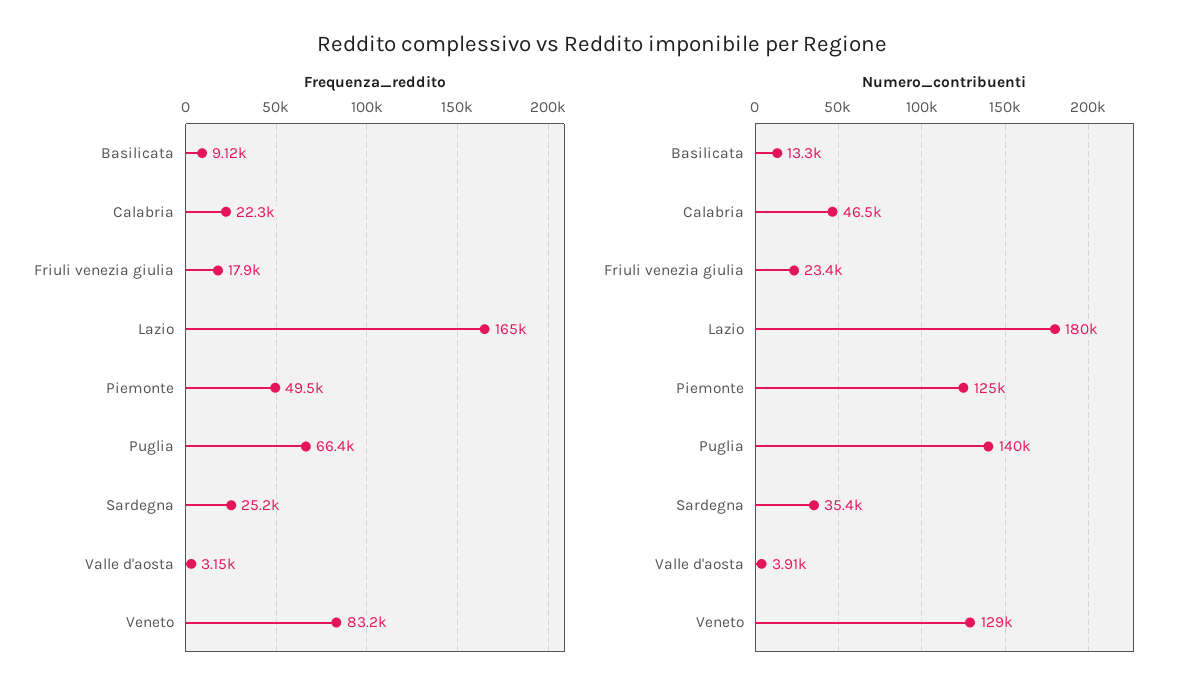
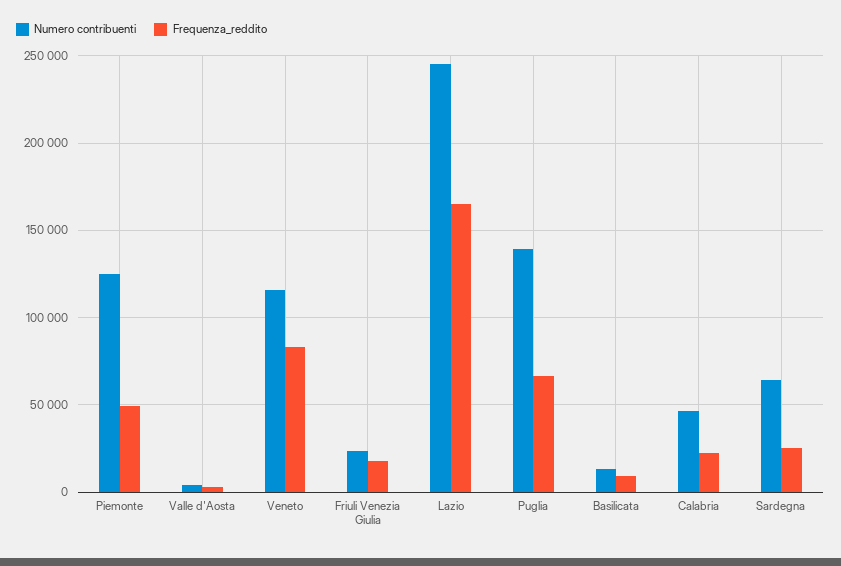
Numero_contribuenti, Lazio: 180000 -> 245000
Numero_contribuenti, Sardegna: 35400 -> 65000
Numero_contribuenti, Veneto: 129000 -> 115000

